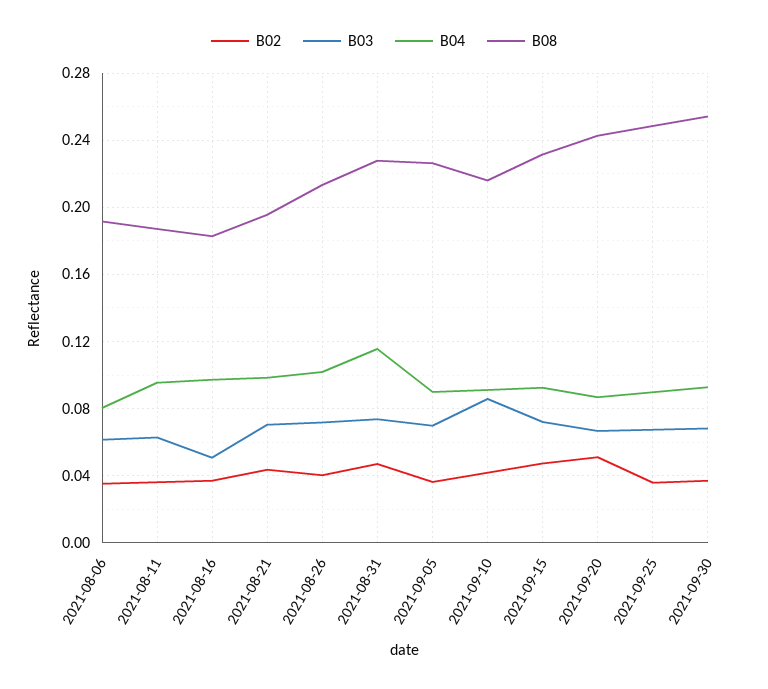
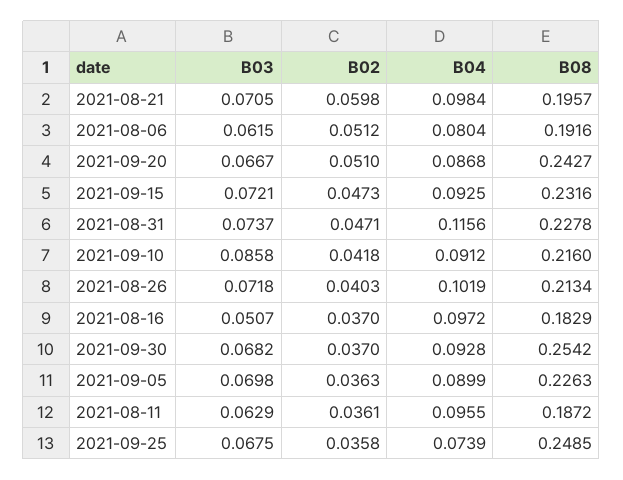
B02, 2021-08-06: 0.035 -> 0.0512
B02, 2021-08-21: 0.045 -> 0.0598
B04, 2021-09-25: 0.09 -> 0.0739

